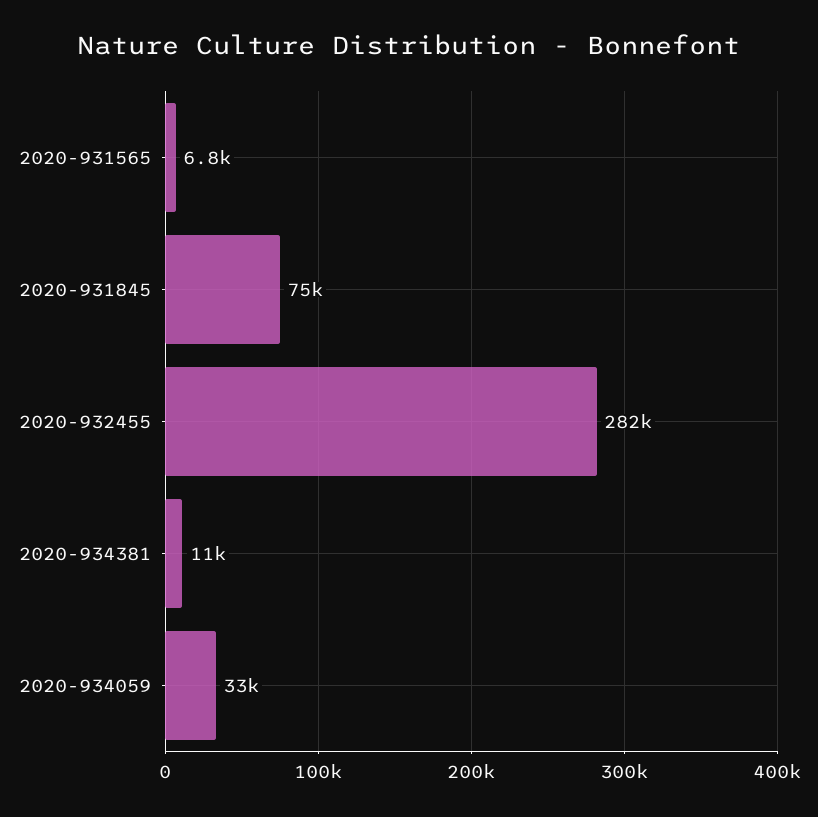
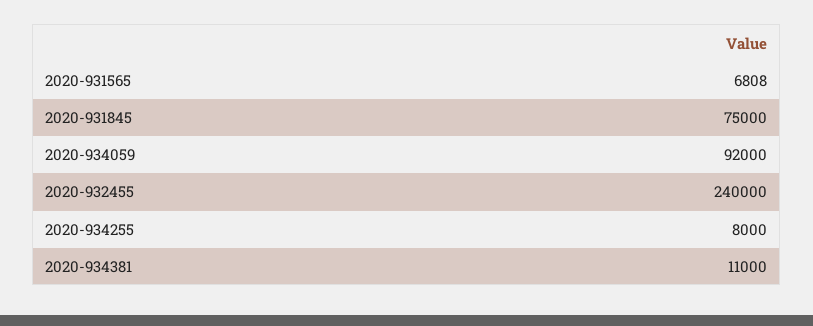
2020-932455: 282000 -> 240000
2020-934059: 33000 -> 92000
2020-934255: none -> 8000

